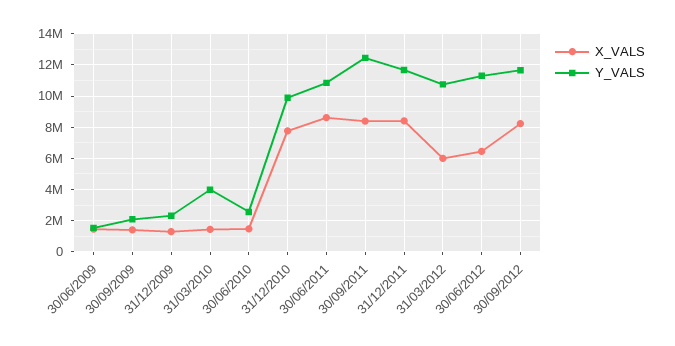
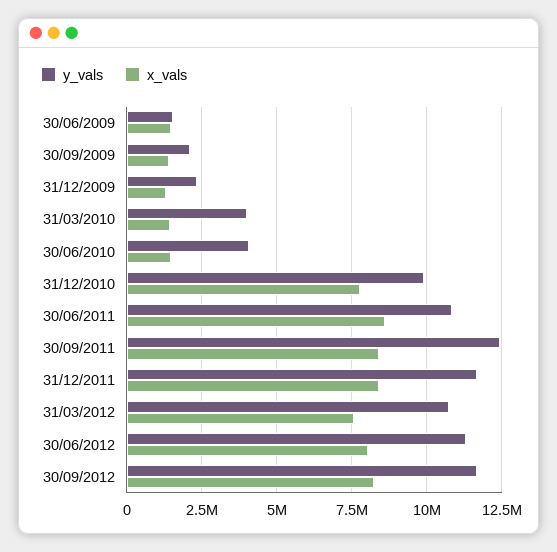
Y_VALS, 30/06/2010: 2500000 -> 4000000
X_VALS, 31/03/2012: 6000000 -> 7500000
X_VALS, 30/06/2012: 6500000 -> 8000000

